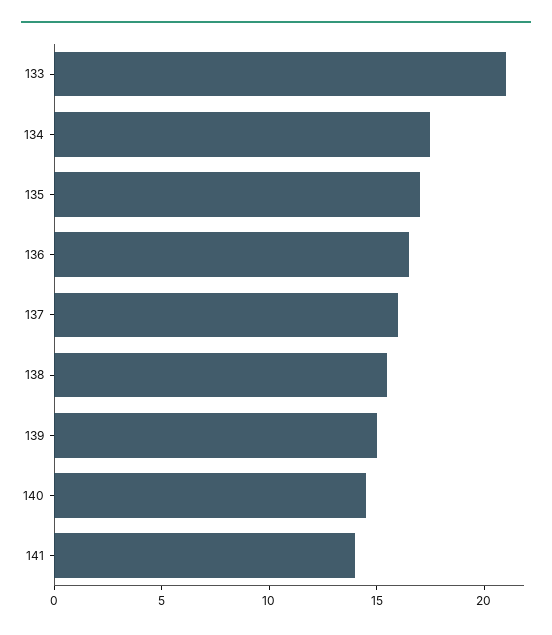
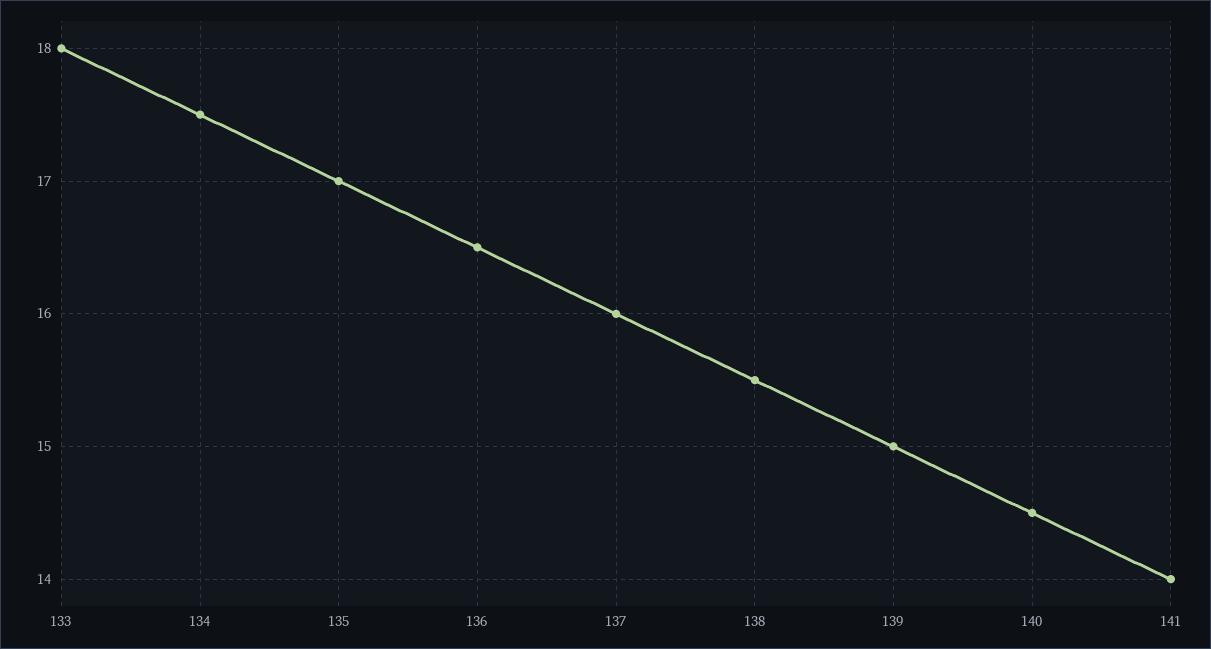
133: 21 -> 18

